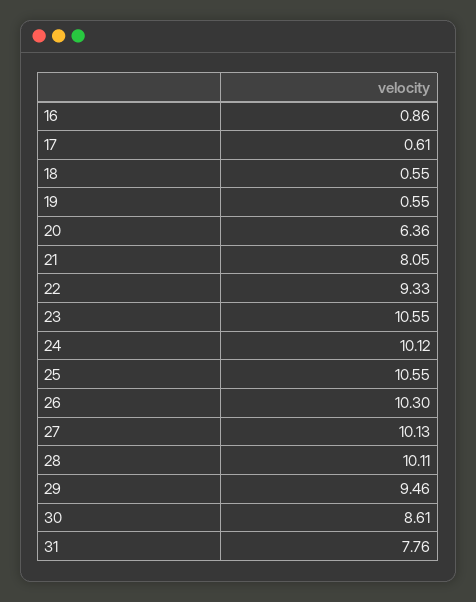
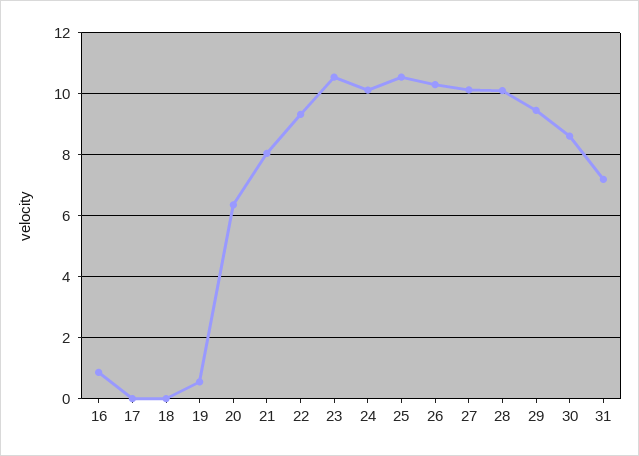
17: 0.61 -> 0
18: 0.55 -> 0
31: 7.76 -> 7.2

